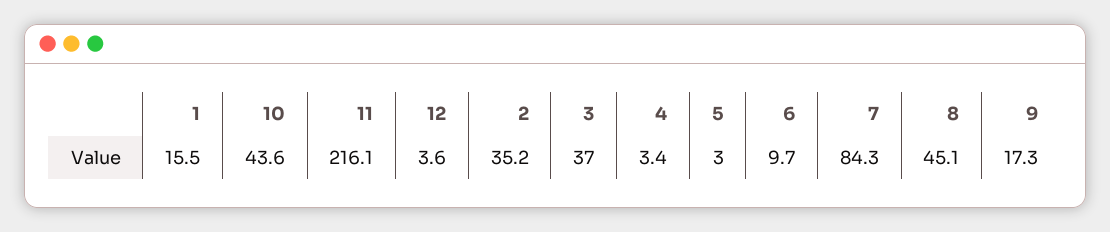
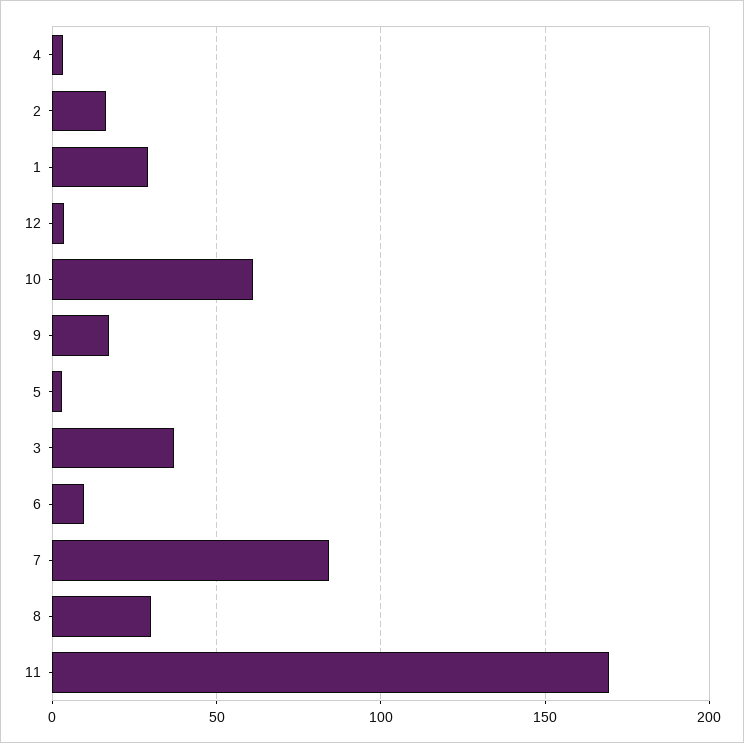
1: 15.5 -> 30
10: 43.6 -> 60
11: 216.1 -> 170
2: 35.2 -> 15
8: 45.1 -> 30

